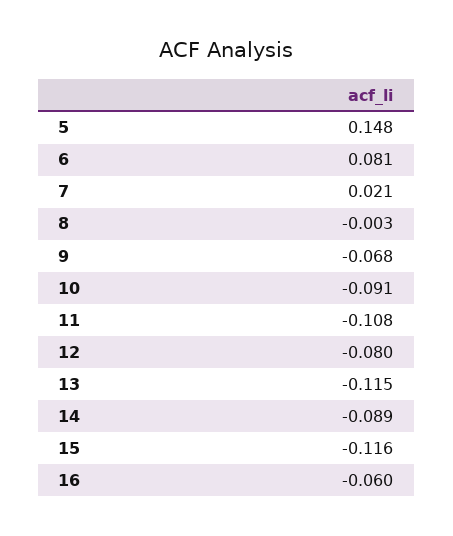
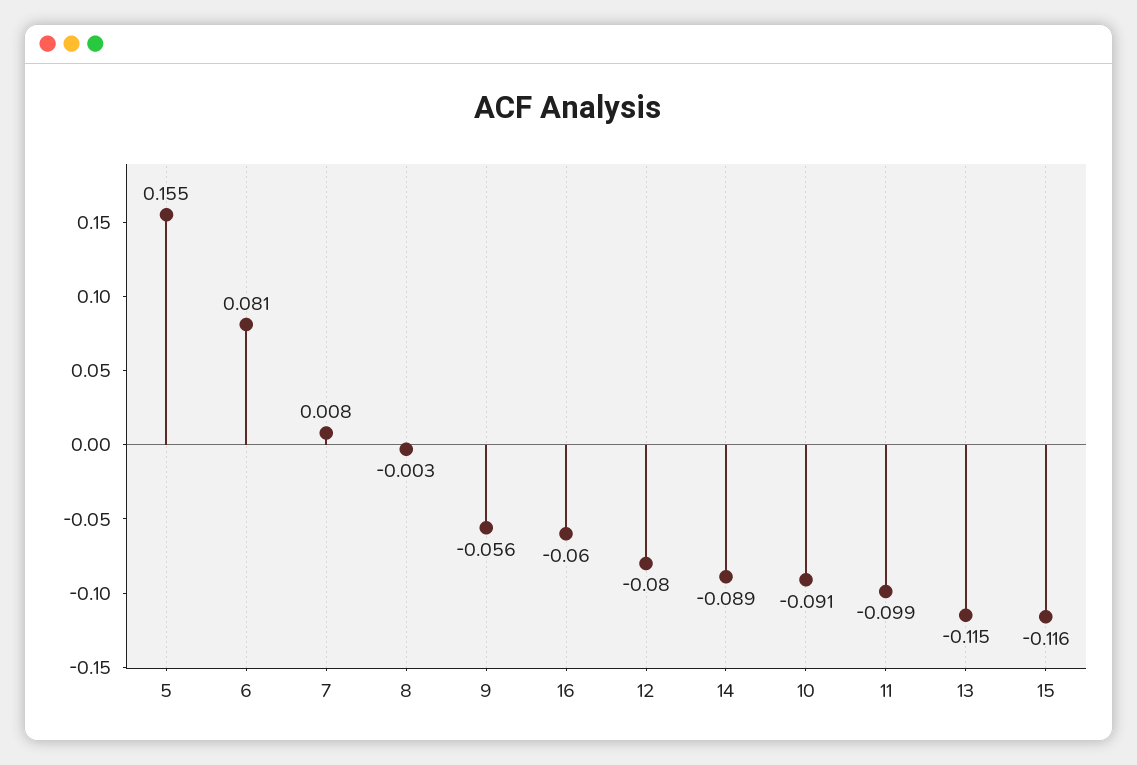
5: 0.148 -> 0.155
7: 0.021 -> 0.008
9: -0.068 -> -0.056
11: -0.108 -> -0.099

